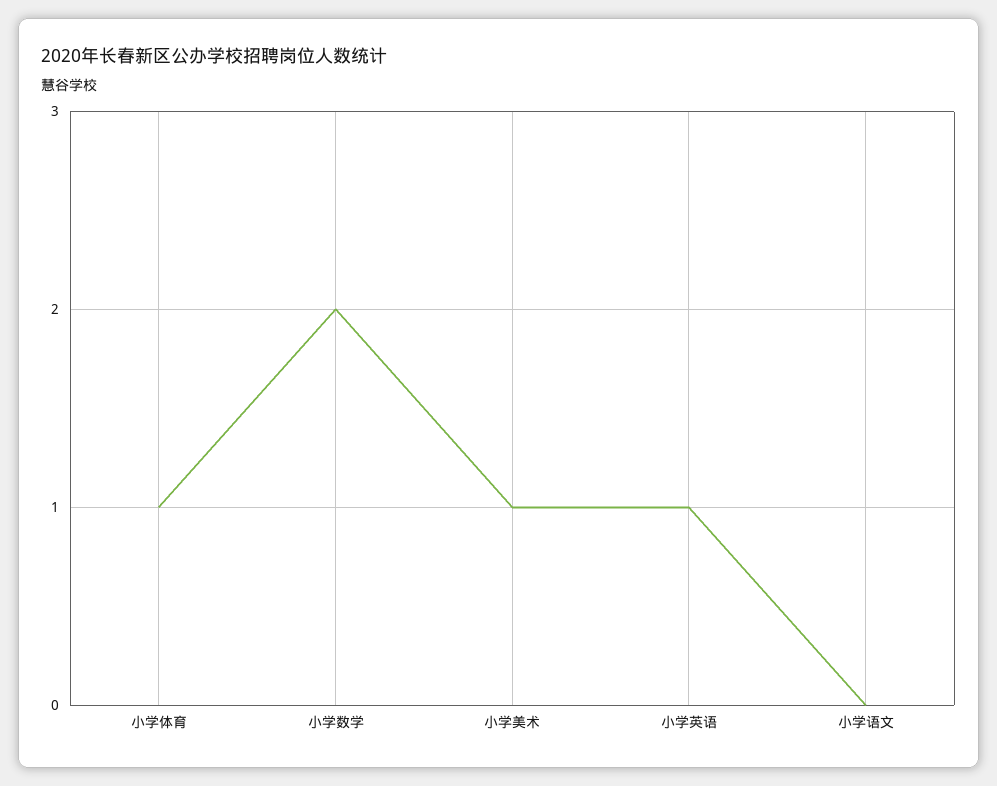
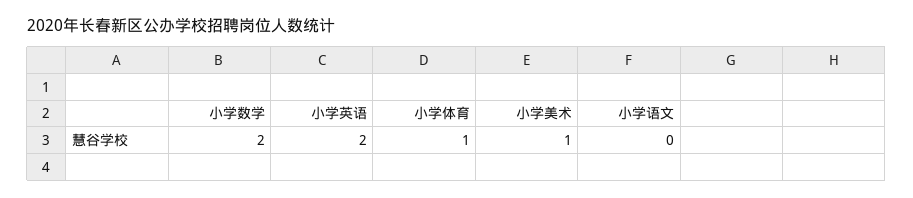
小学英语: 1 -> 2

